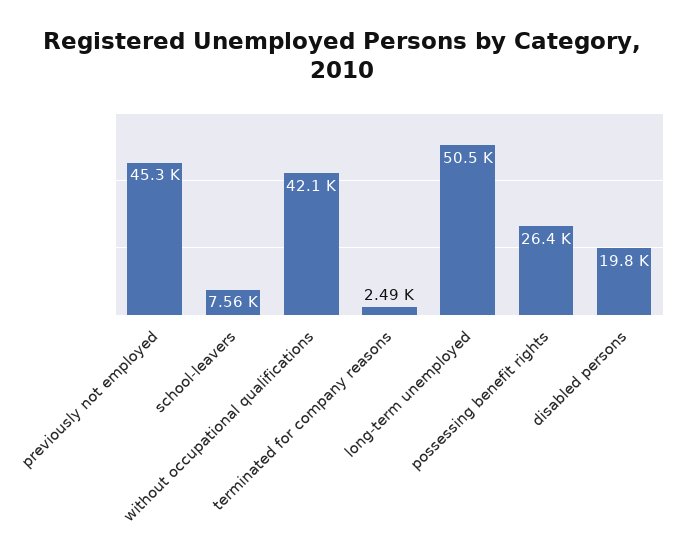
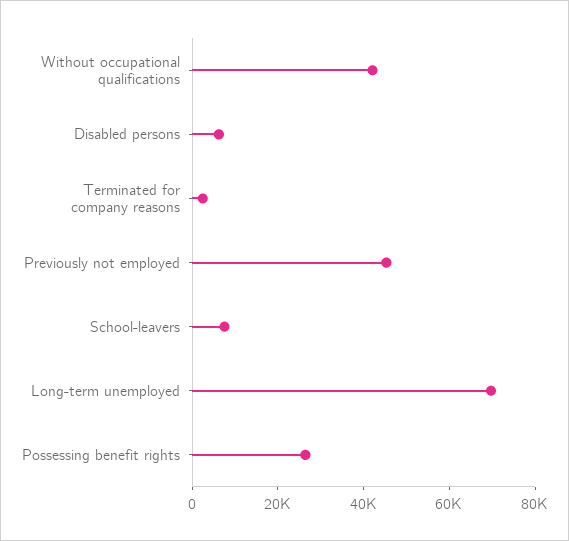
long-term unemployed: 50500 -> 70000
disabled persons: 19800 -> 5000

